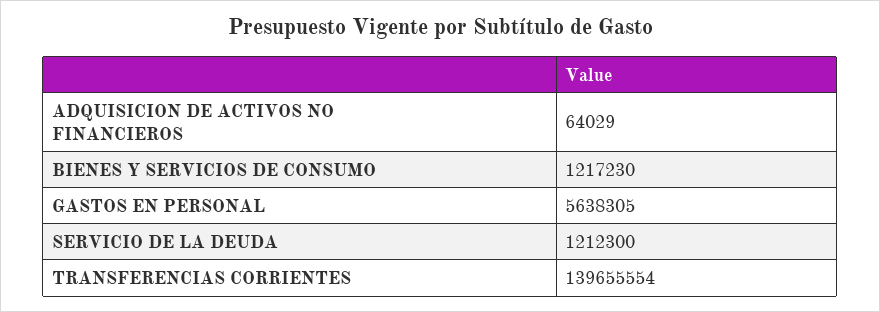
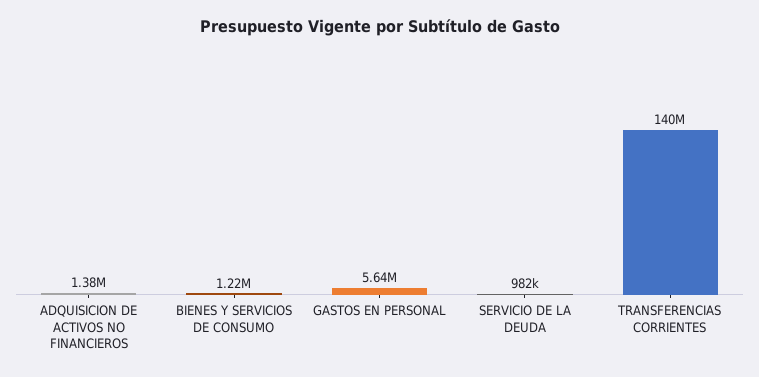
ADQUISICION DE ACTIVOS NO FINANCIEROS: 64029 -> 1380000
SERVICIO DE LA DEUDA: 1212300 -> 982000

